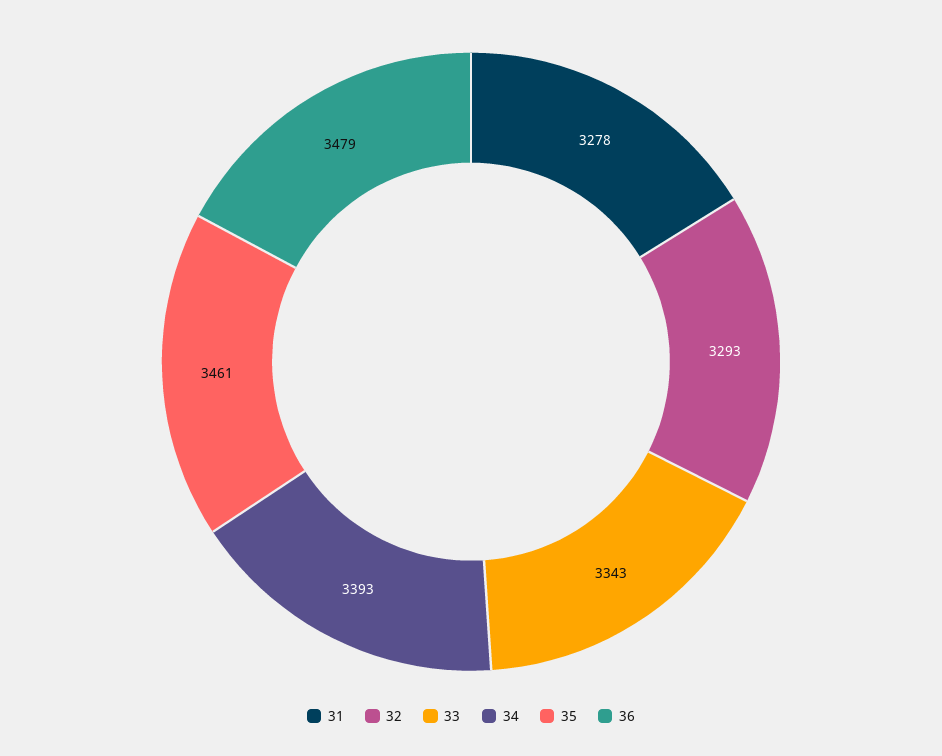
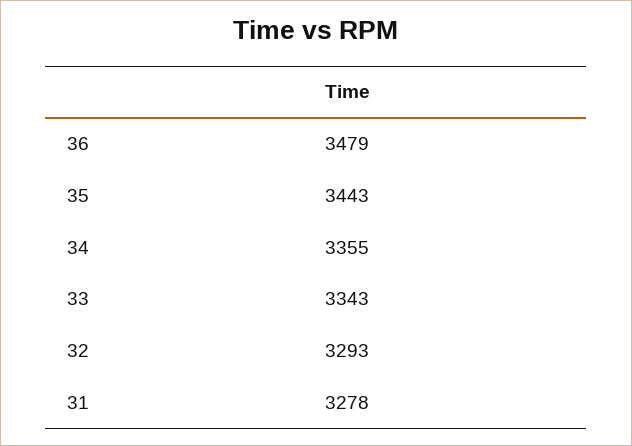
34: 3393 -> 3355
35: 3461 -> 3443

